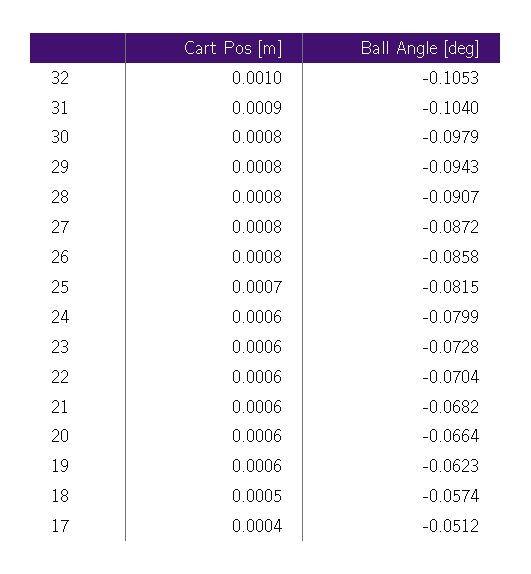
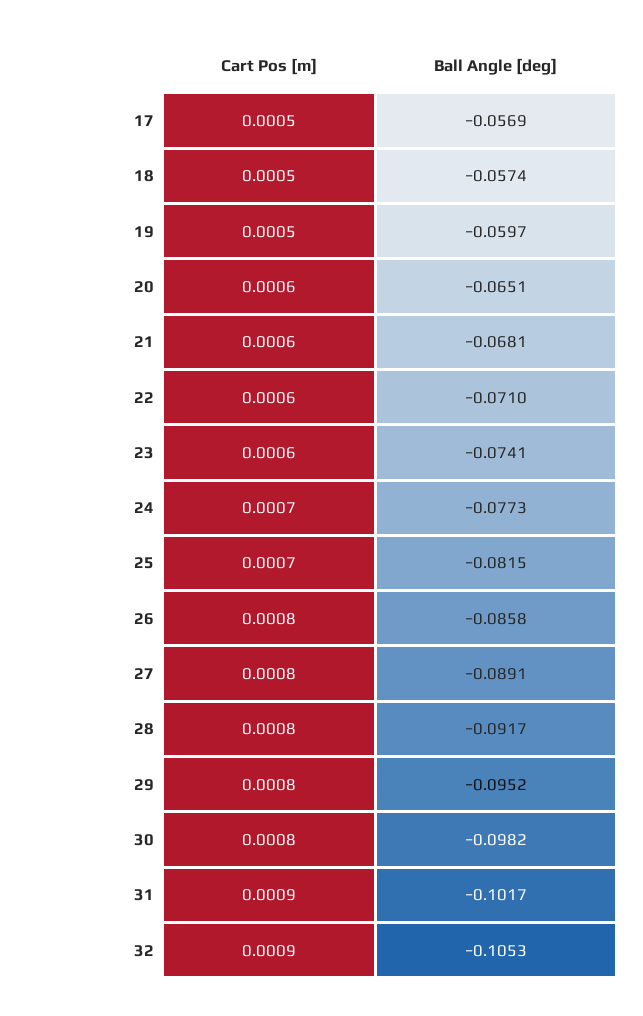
Cart Pos [m], 32: 0.001 -> 0.0009
Ball Angle [deg], 31: -0.104 -> -0.1017
Ball Angle [deg], 30: -0.0979 -> -0.0982
Ball Angle [deg], 29: -0.0943 -> -0.0952
Ball Angle [deg], 28: -0.0907 -> -0.0917
Ball Angle [deg], 27: -0.0872 -> -0.0891
Cart Pos [m], 24: 0.0006 -> 0.0007
Ball Angle [deg], 24: -0.0799 -> -0.0773
Ball Angle [deg], 23: -0.0728 -> -0.0741
Ball Angle [deg], 22: -0.0704 -> -0.071
Ball Angle [deg], 21: -0.0682 -> -0.0681
Ball Angle [deg], 20: -0.0664 -> -0.0651
Cart Pos [m], 19: 0.0006 -> 0.0005
Ball Angle [deg], 19: -0.0623 -> -0.0597
Cart Pos [m], 17: 0.0004 -> 0.0005
Ball Angle [deg], 17: -0.0512 -> -0.0569

